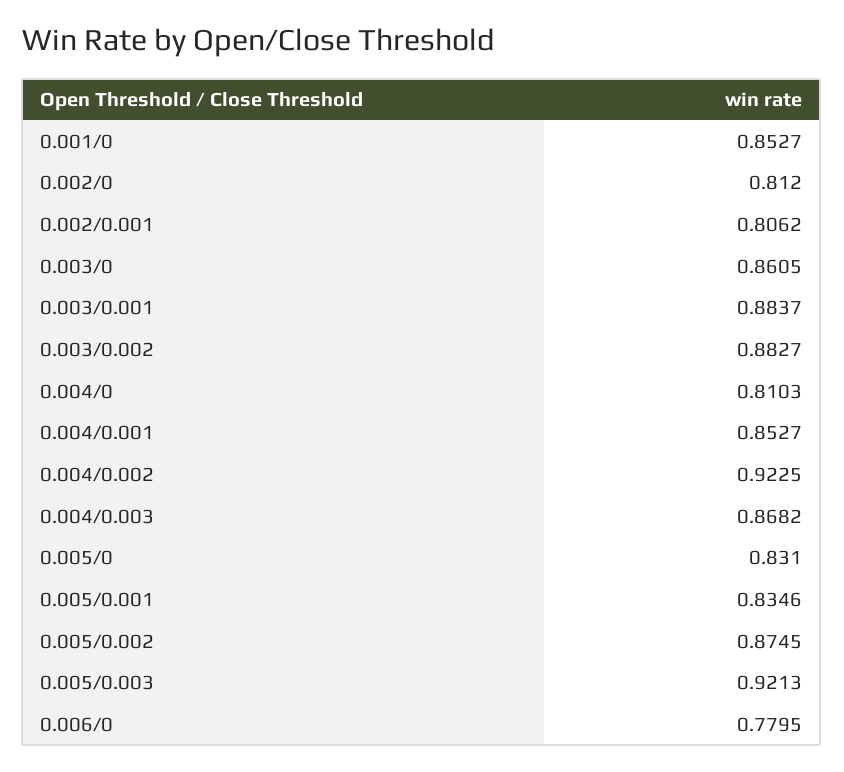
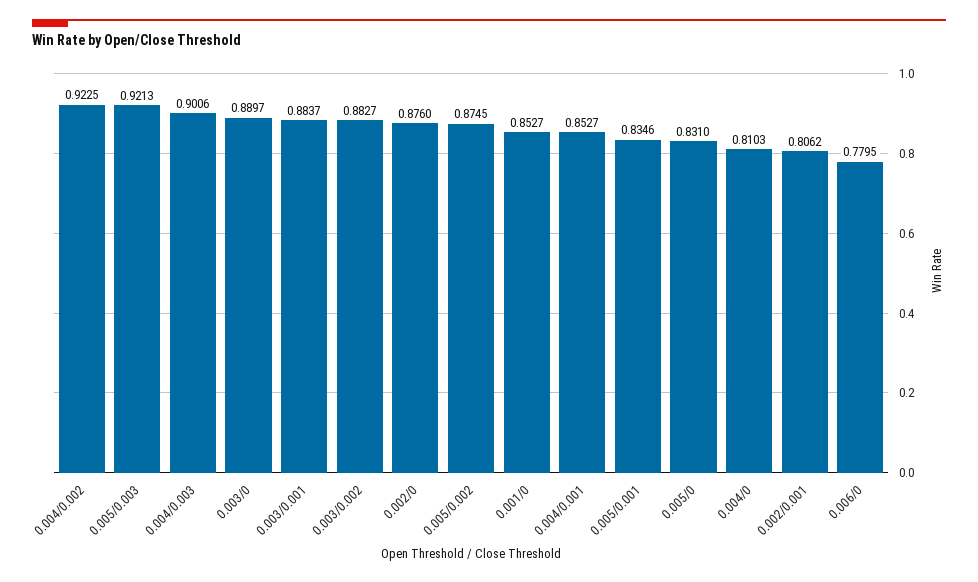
0.002/0: 0.812 -> 0.876
0.003/0: 0.8605 -> 0.8897
0.004/0.003: 0.8682 -> 0.9006

